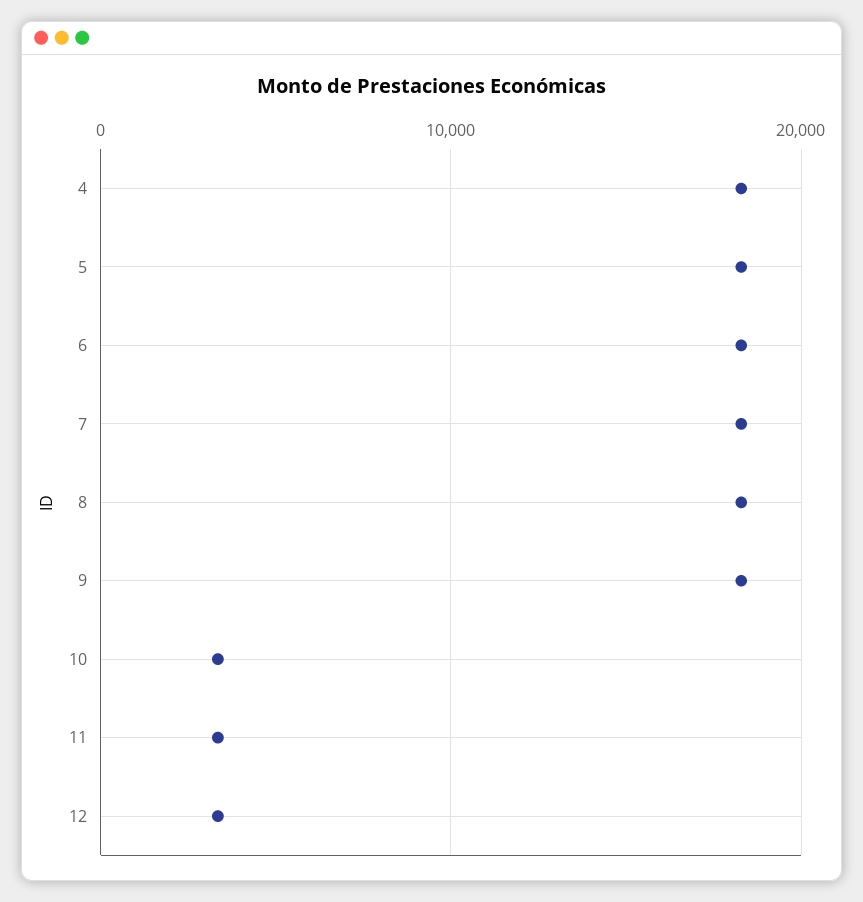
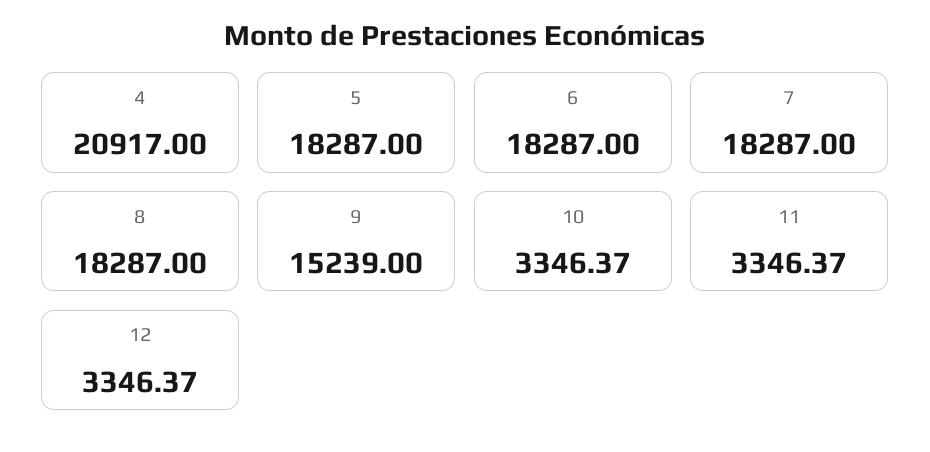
4: 18000 -> 20917
9: 18000 -> 15239

